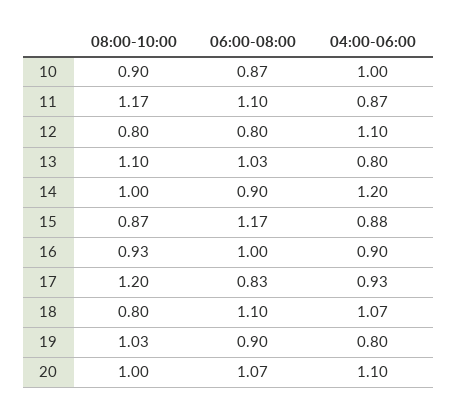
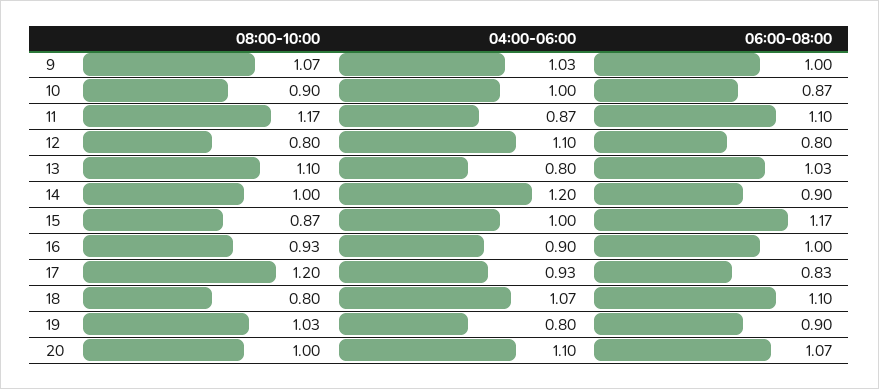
04:00-06:00, 15: 0.88 -> 1
08:00-10:00, 9: none -> 1.07
04:00-06:00, 9: none -> 1.03
06:00-08:00, 9: none -> 1

